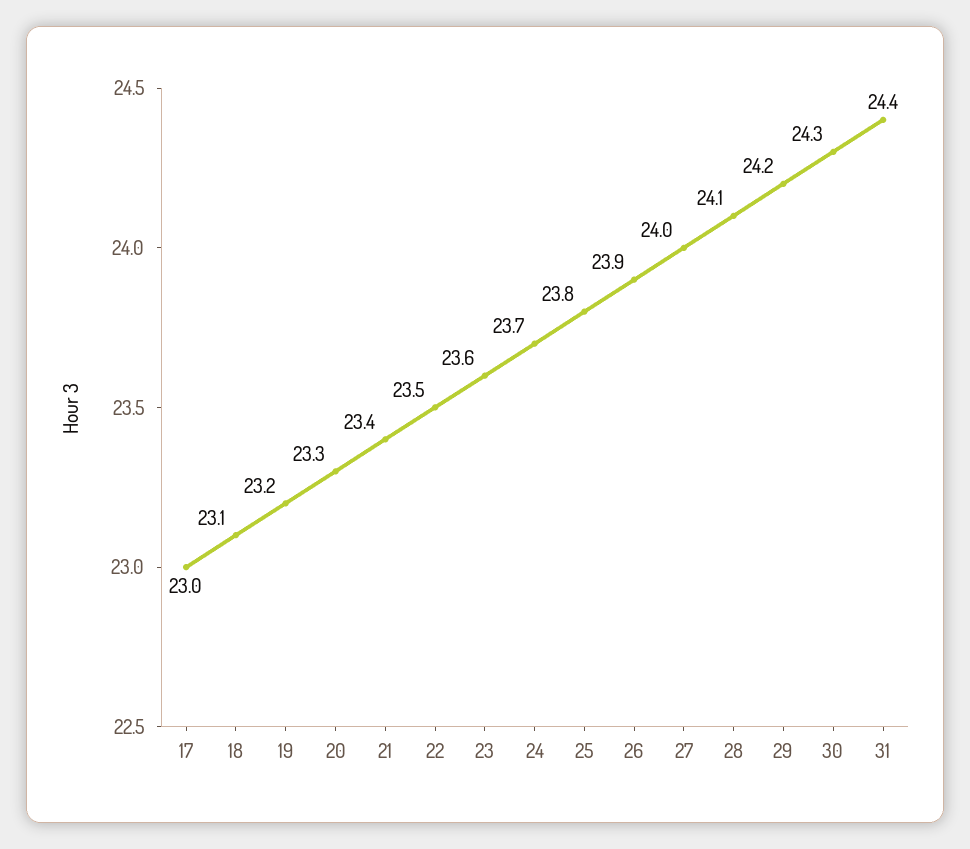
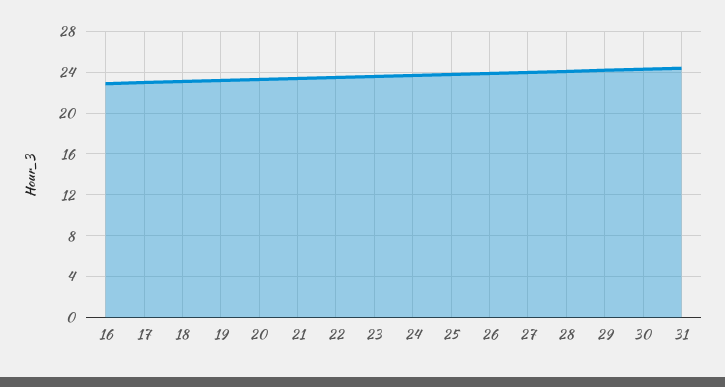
16: none -> 23

